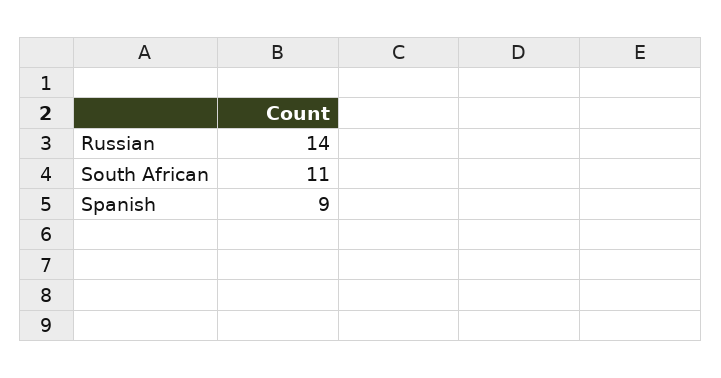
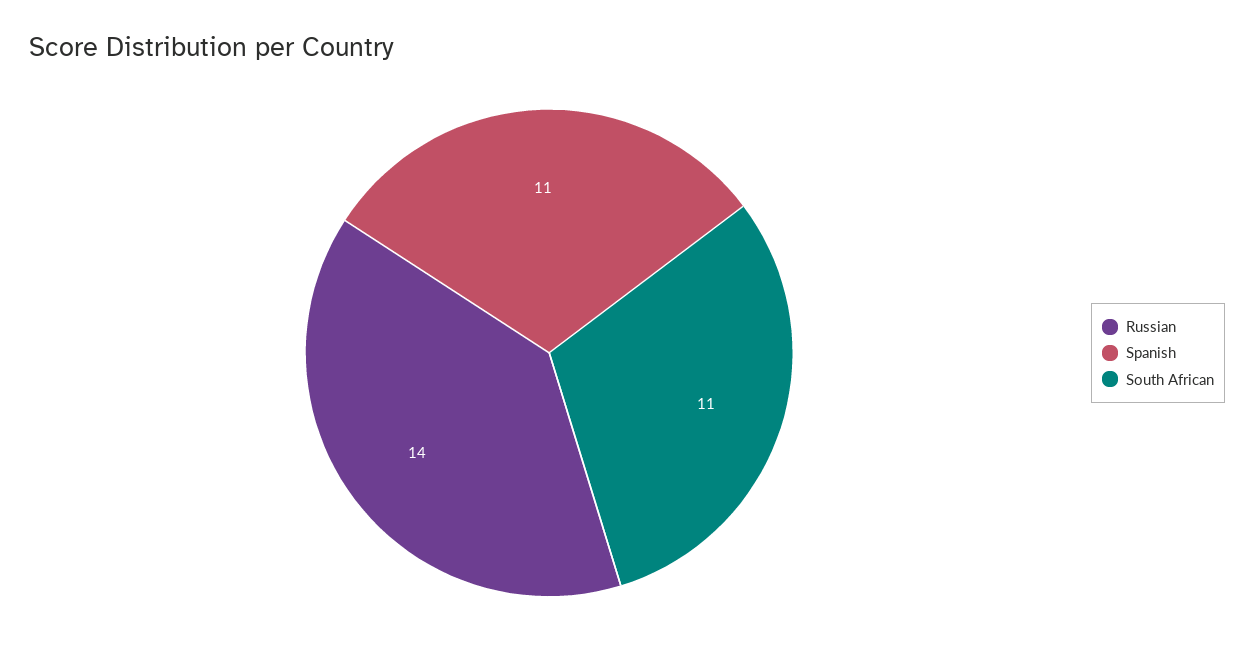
Spanish: 9 -> 11

